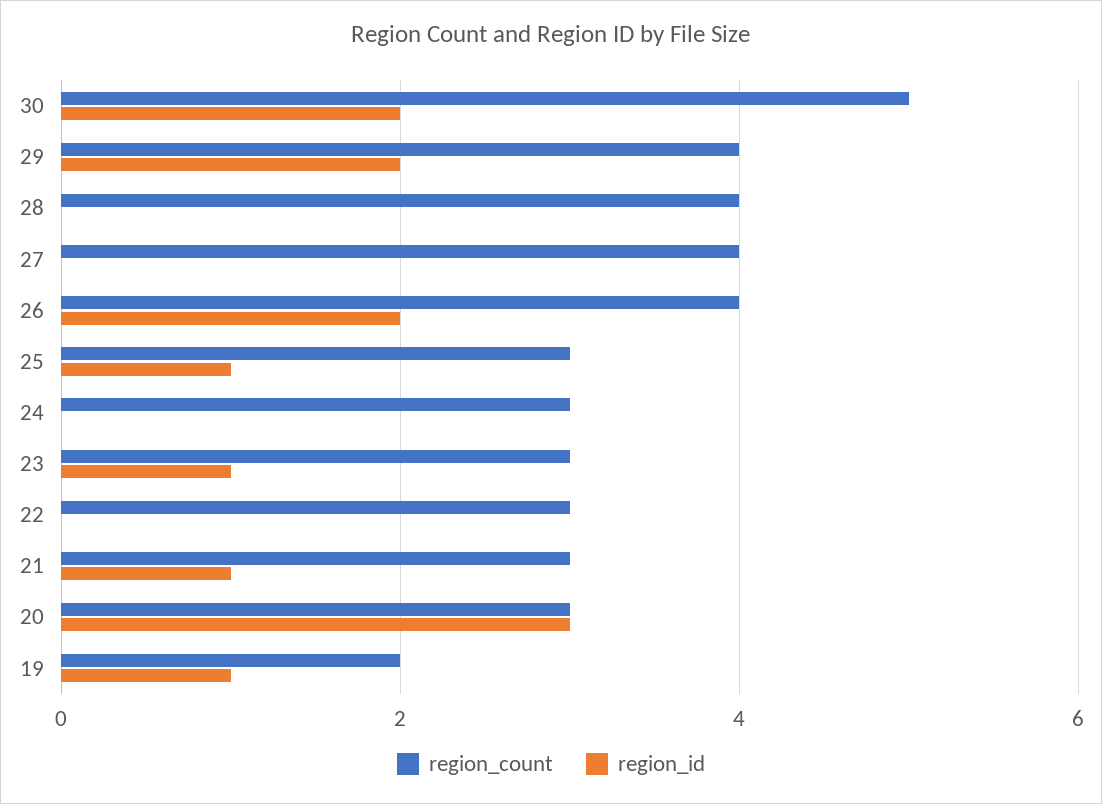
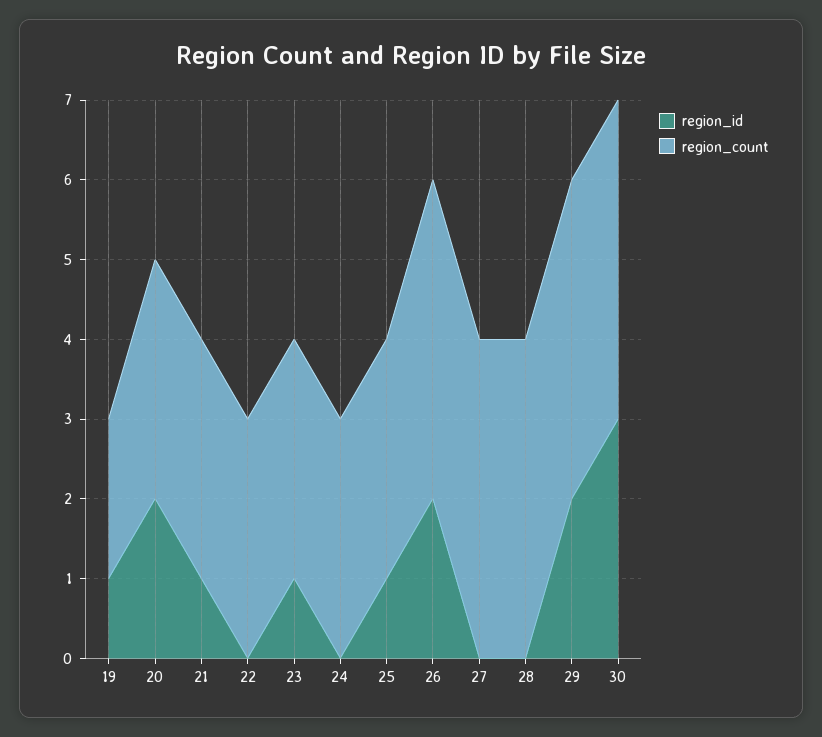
region_count, 30: 5 -> 4
region_id, 30: 2 -> 3
region_id, 20: 3 -> 2

